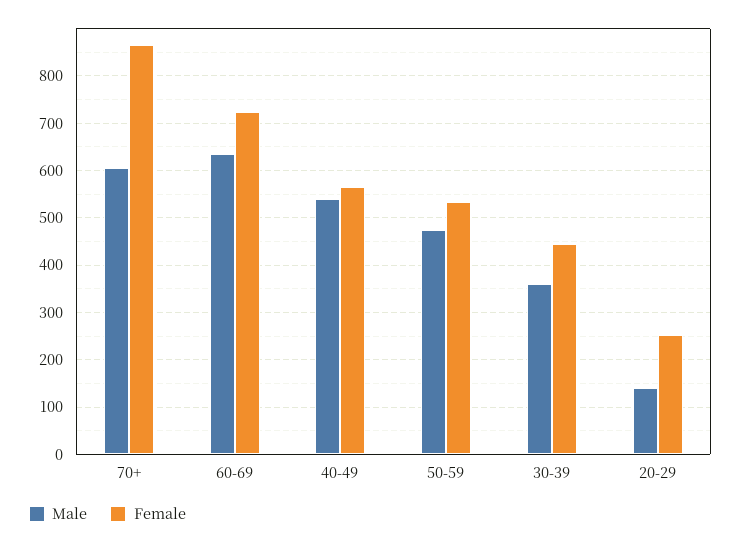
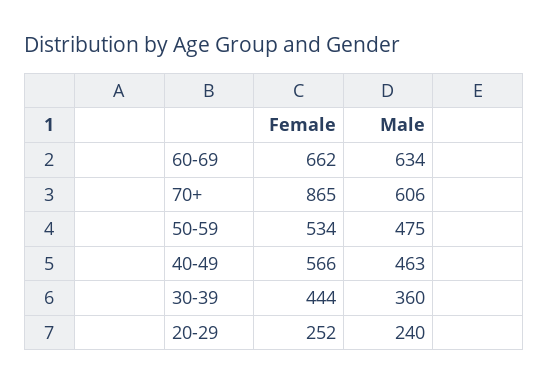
Female, 60-69: 720 -> 662
Male, 40-49: 540 -> 463
Male, 20-29: 140 -> 240

